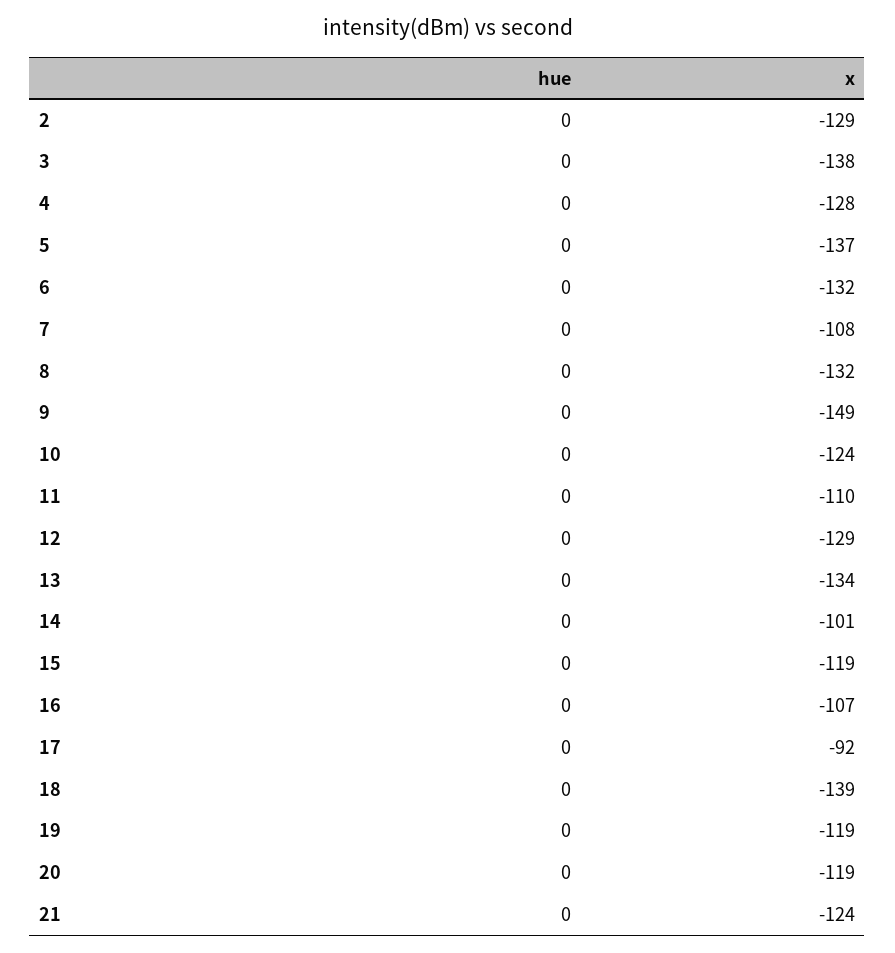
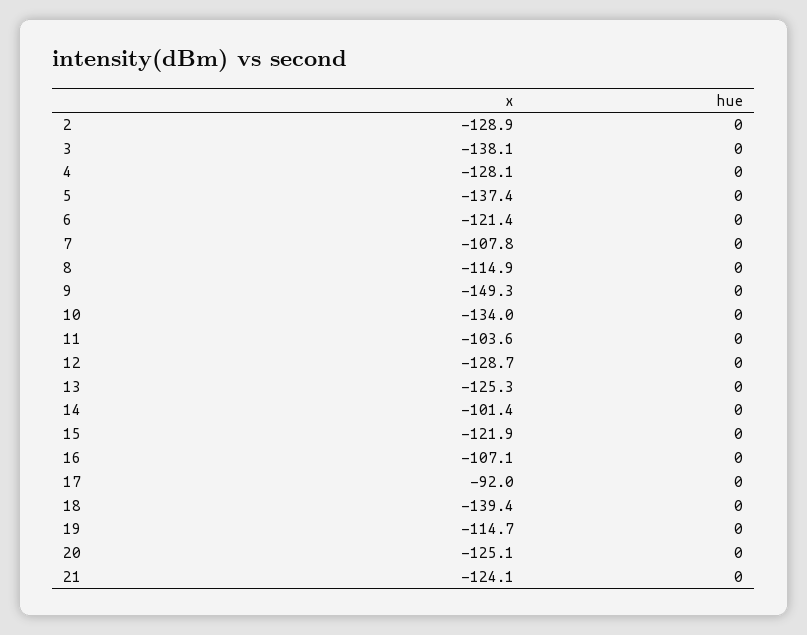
x, 6: -132 -> -121.4
x, 8: -132 -> -114.9
x, 10: -124 -> -134
x, 11: -110 -> -103.6
x, 13: -134 -> -125.3
x, 15: -119 -> -121.9
x, 19: -119 -> -114.7
x, 20: -119 -> -125.1

